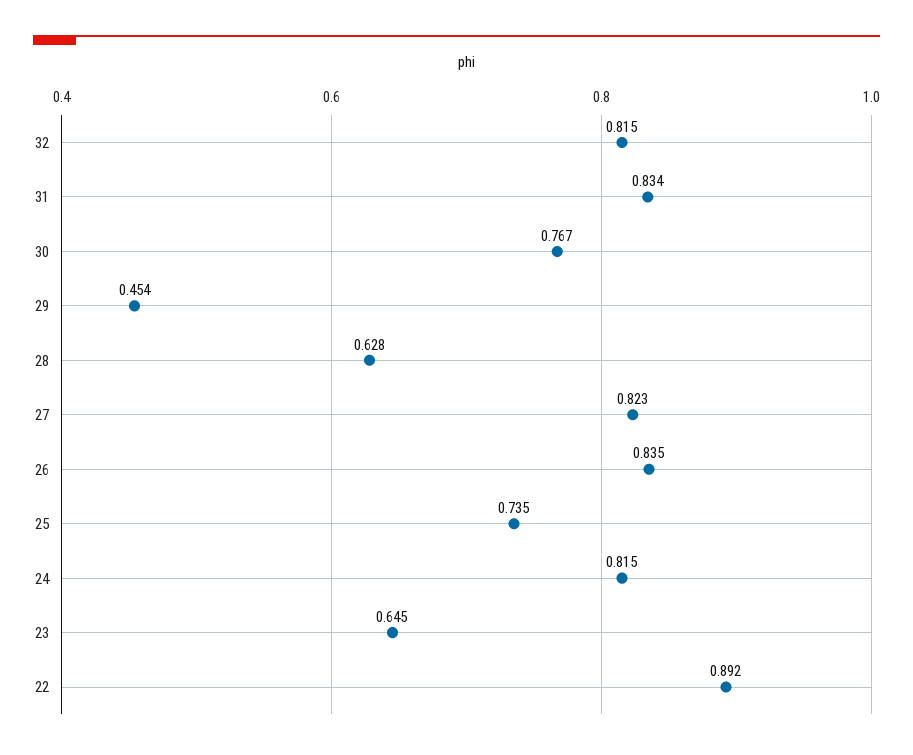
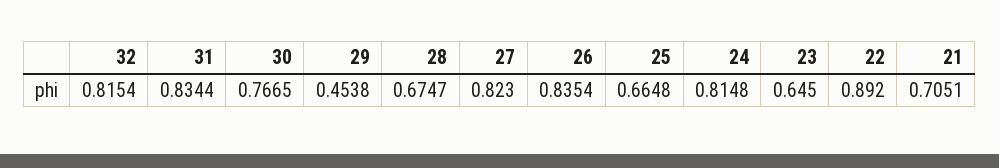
28: 0.628 -> 0.6747
25: 0.735 -> 0.6648
21: none -> 0.7051

